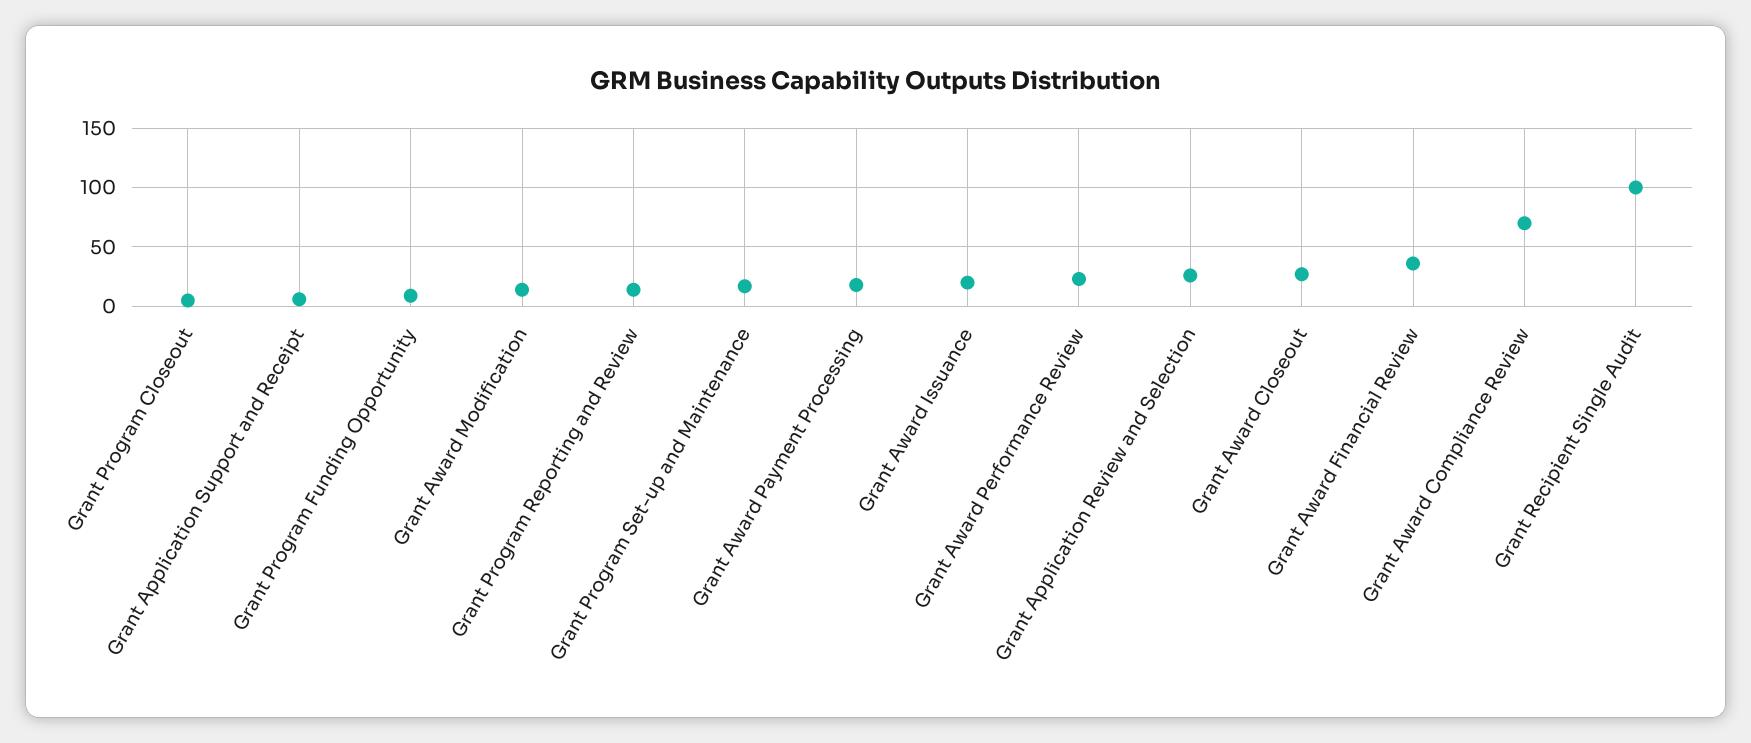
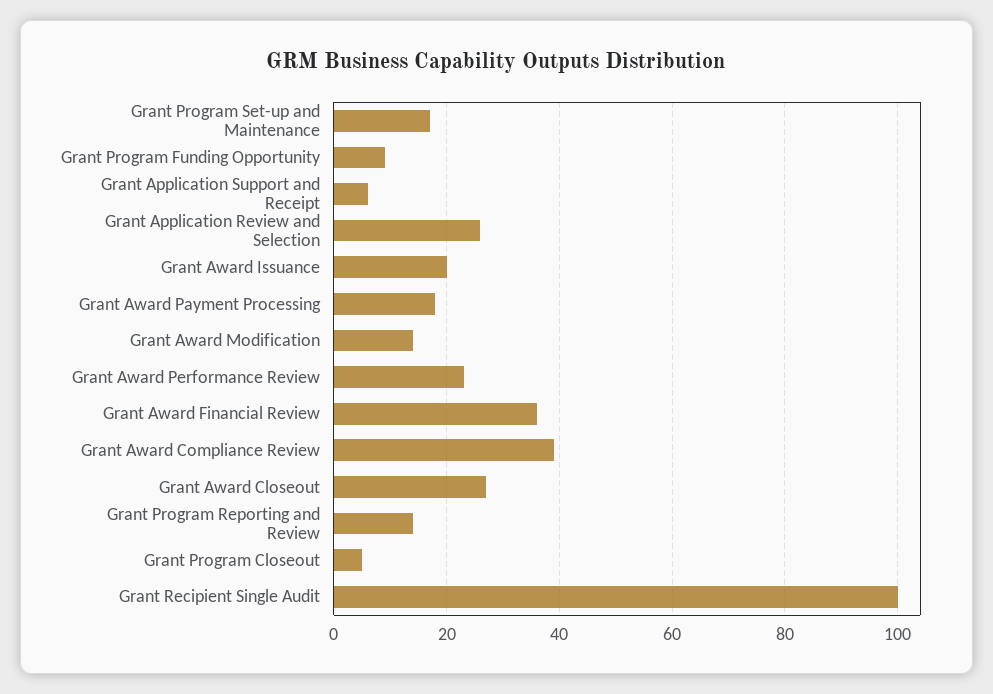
Grant Award Compliance Review: 70 -> 40

